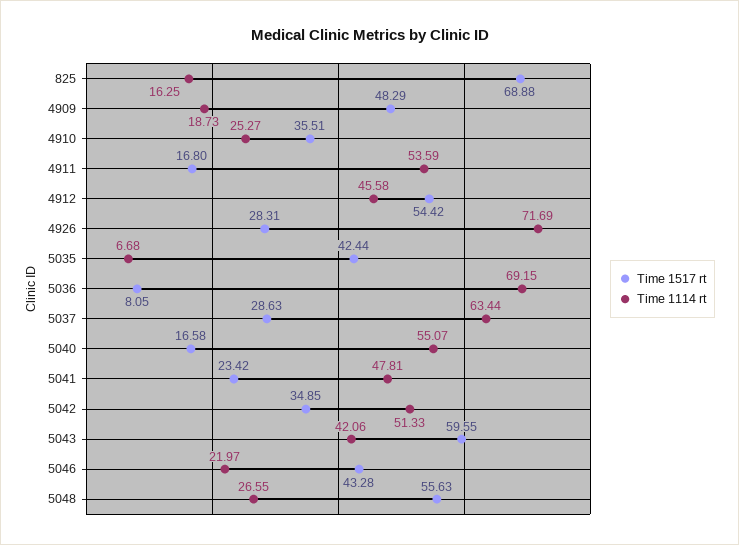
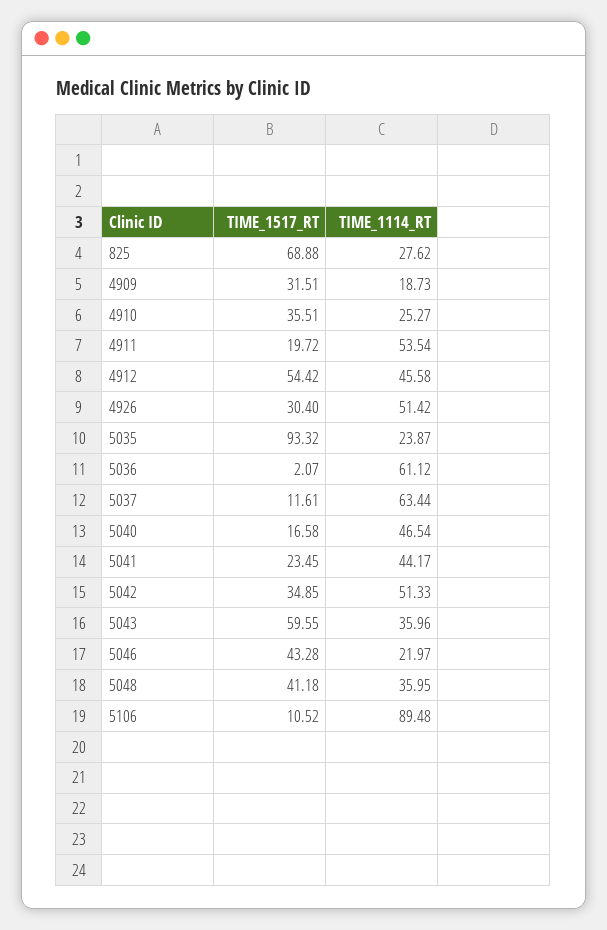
Time 1114 rt, 825: 16.25 -> 27.62
Time 1517 rt, 4909: 48.29 -> 31.51
Time 1517 rt, 4911: 16.8 -> 19.72
Time 1114 rt, 4911: 53.59 -> 53.54
Time 1517 rt, 4926: 28.31 -> 30.4
Time 1114 rt, 4926: 71.69 -> 51.42
Time 1517 rt, 5035: 42.44 -> 93.32
Time 1114 rt, 5035: 6.68 -> 23.87
Time 1517 rt, 5036: 8.05 -> 2.07
Time 1114 rt, 5036: 69.15 -> 61.12
Time 1517 rt, 5037: 28.63 -> 11.61
Time 1114 rt, 5040: 55.07 -> 46.54
Time 1517 rt, 5041: 23.42 -> 23.45
Time 1114 rt, 5041: 47.81 -> 44.17
Time 1114 rt, 5043: 42.06 -> 35.96
Time 1517 rt, 5048: 55.63 -> 41.18
Time 1114 rt, 5048: 26.55 -> 35.95
Time 1517 rt, 5106: none -> 10.52
Time 1114 rt, 5106: none -> 89.48

